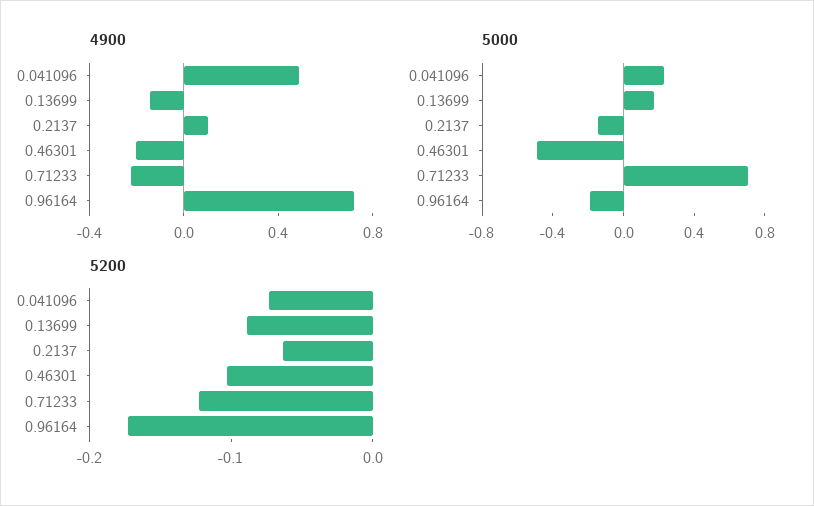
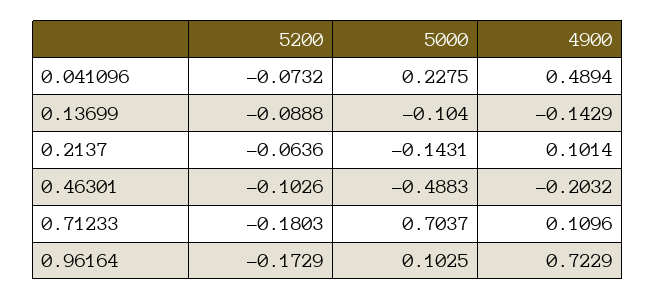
4900, 0.71233: -0.2 -> 0.1096
5000, 0.13699: 0.2 -> -0.104
5000, 0.96164: -0.2 -> 0.1025
5200, 0.71233: -0.12 -> -0.1803

